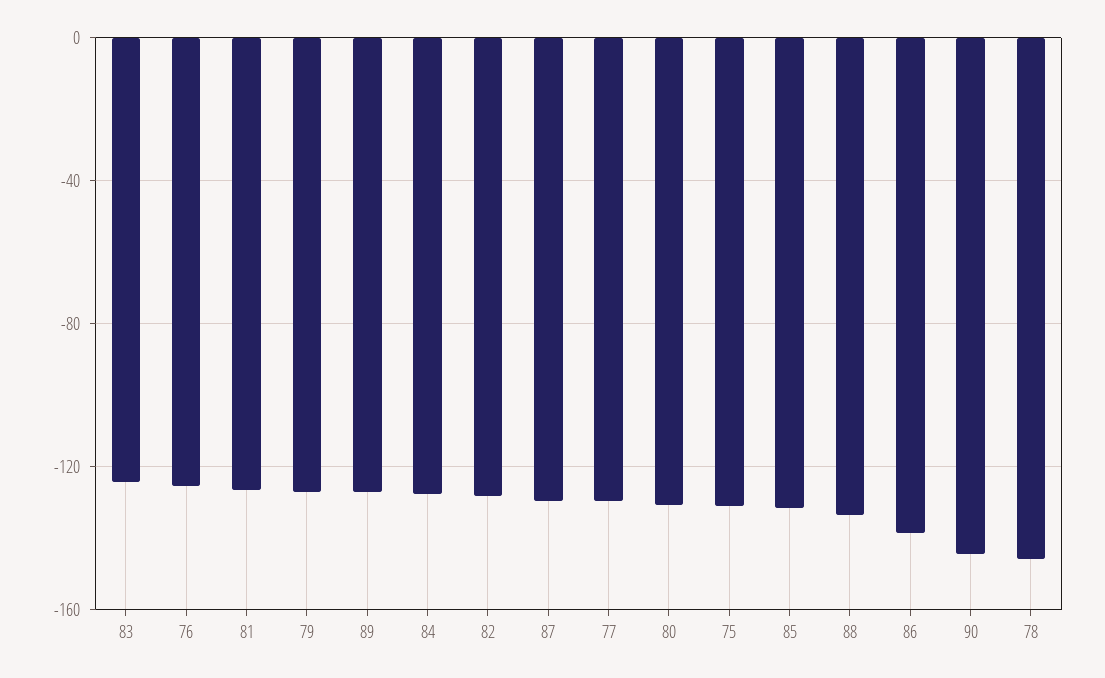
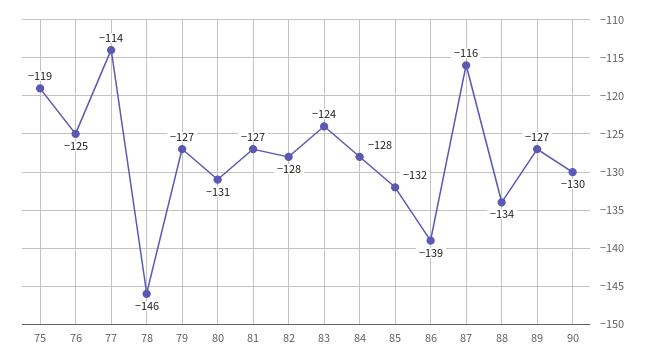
87: -130 -> -116
77: -130 -> -114
75: -130 -> -119
90: -145 -> -130

